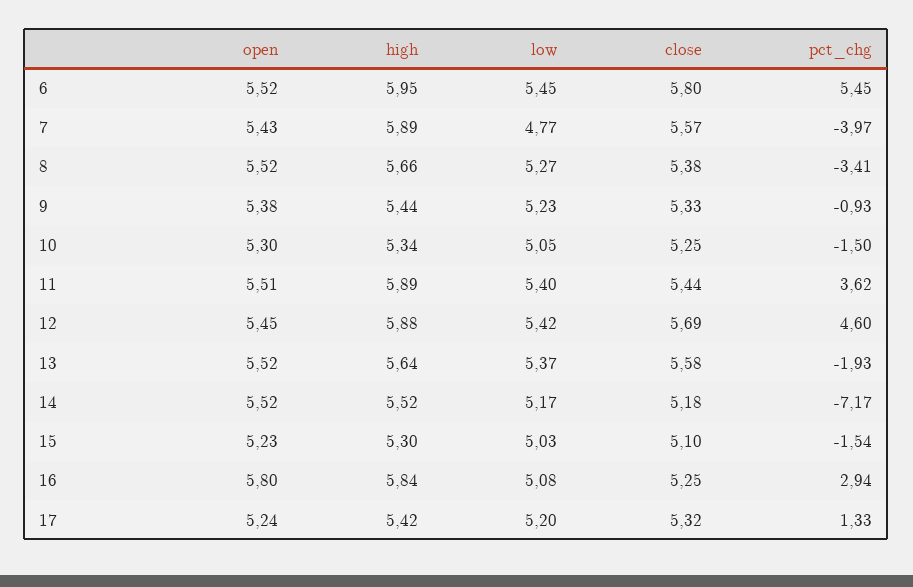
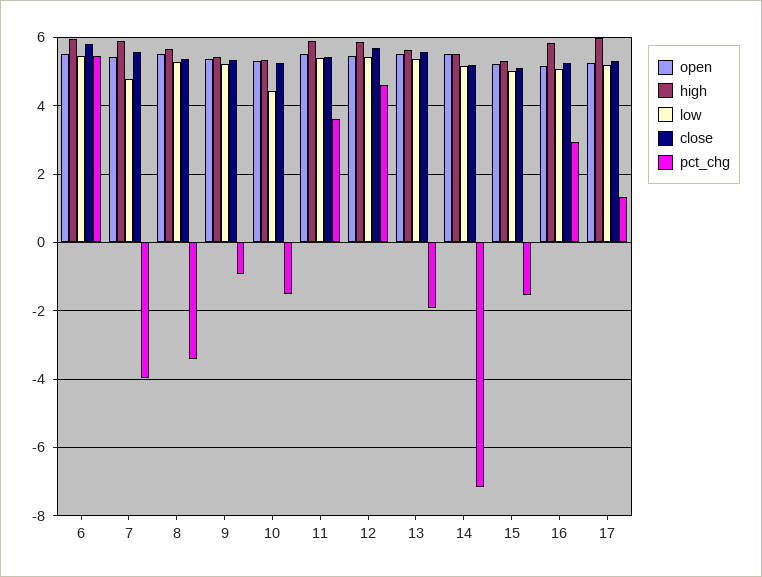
low, 10: 5.05 -> 4.4
open, 16: 5.8 -> 5.2
high, 17: 5.42 -> 6

